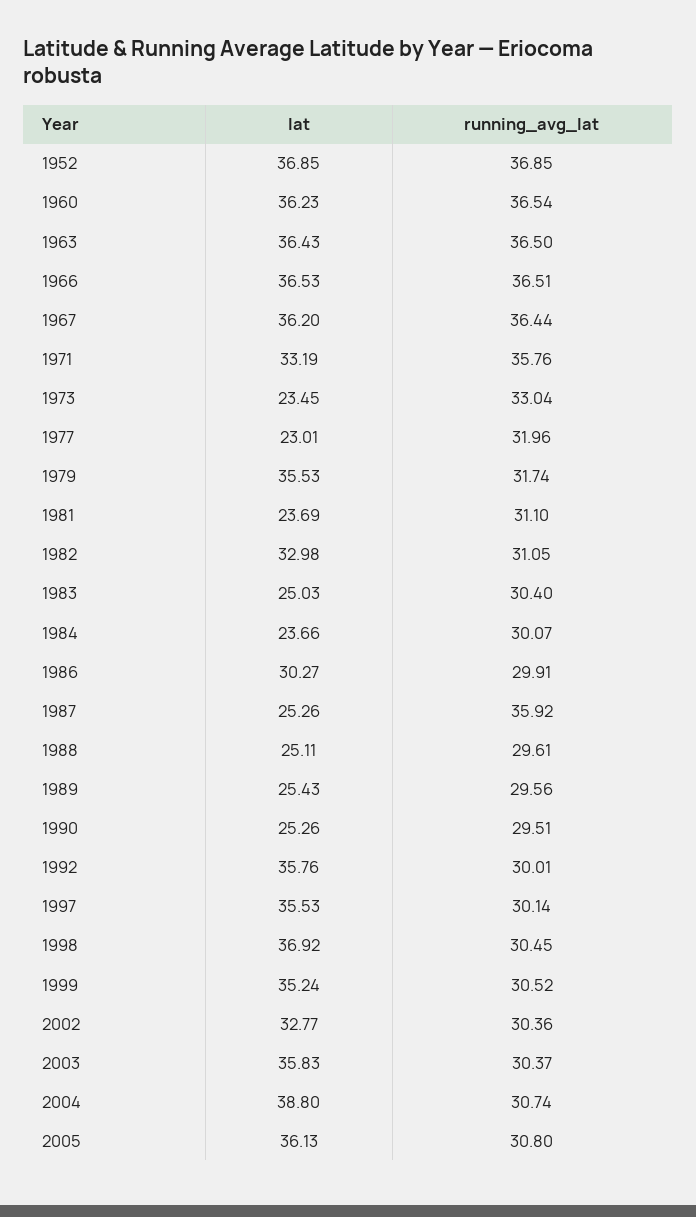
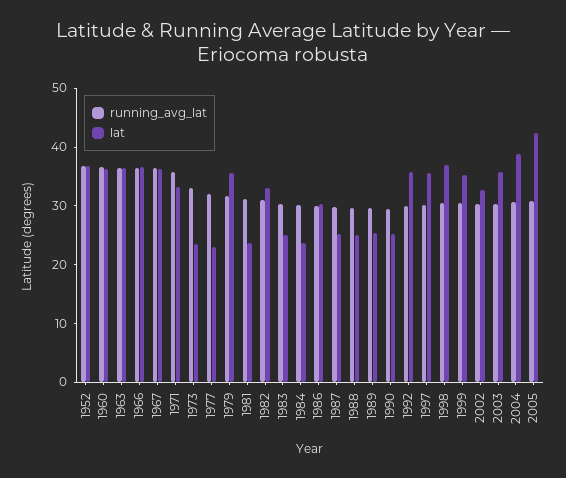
running_avg_lat, 1987: 35.92 -> 30
lat, 2005: 36.13 -> 42

